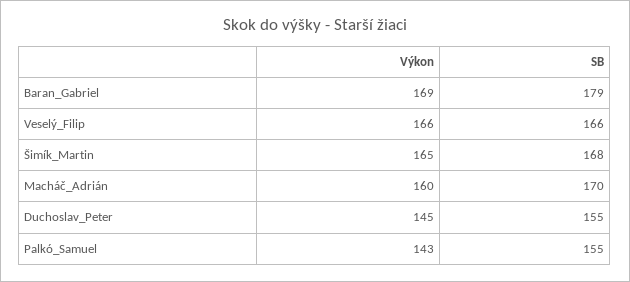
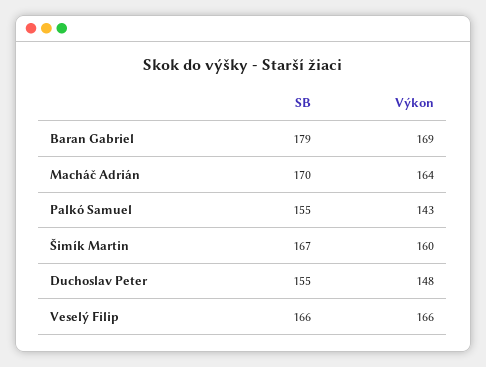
Výkon, Šimík_Martin: 165 -> 160
SB, Šimík_Martin: 168 -> 167
Výkon, Macháč_Adrián: 160 -> 164
Výkon, Duchoslav_Peter: 145 -> 148

